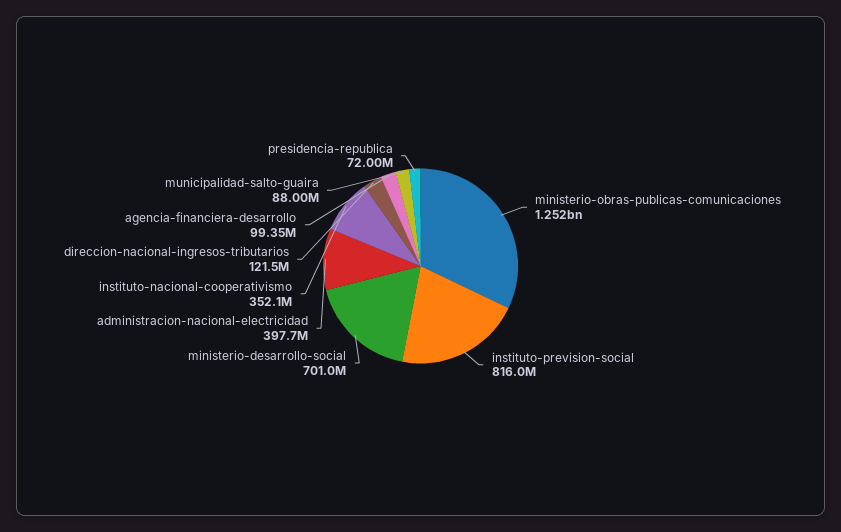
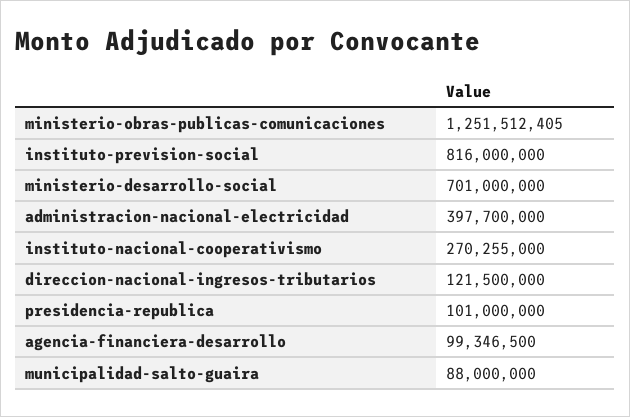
instituto-nacional-cooperativismo: 352100000 -> 270255000
presidencia-republica: 72000000 -> 101000000

